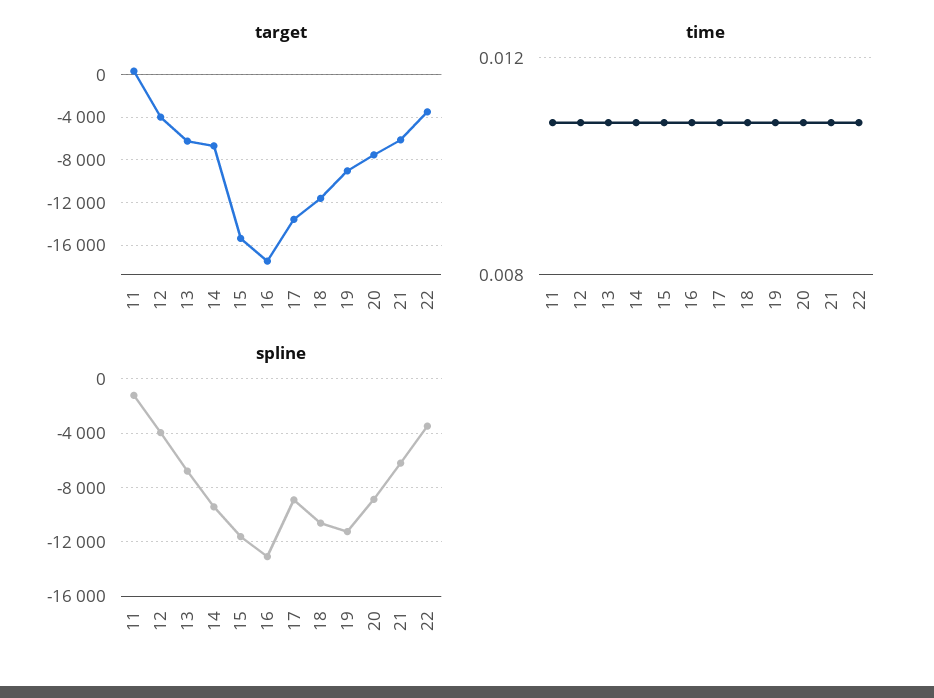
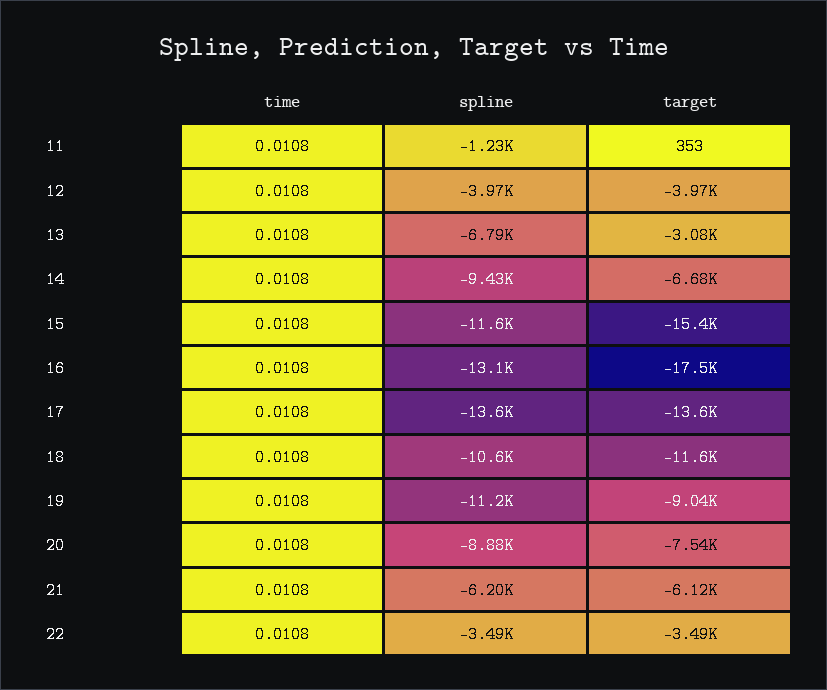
target, 13: -6000 -> -3080
spline, 17: -9000 -> -13600

